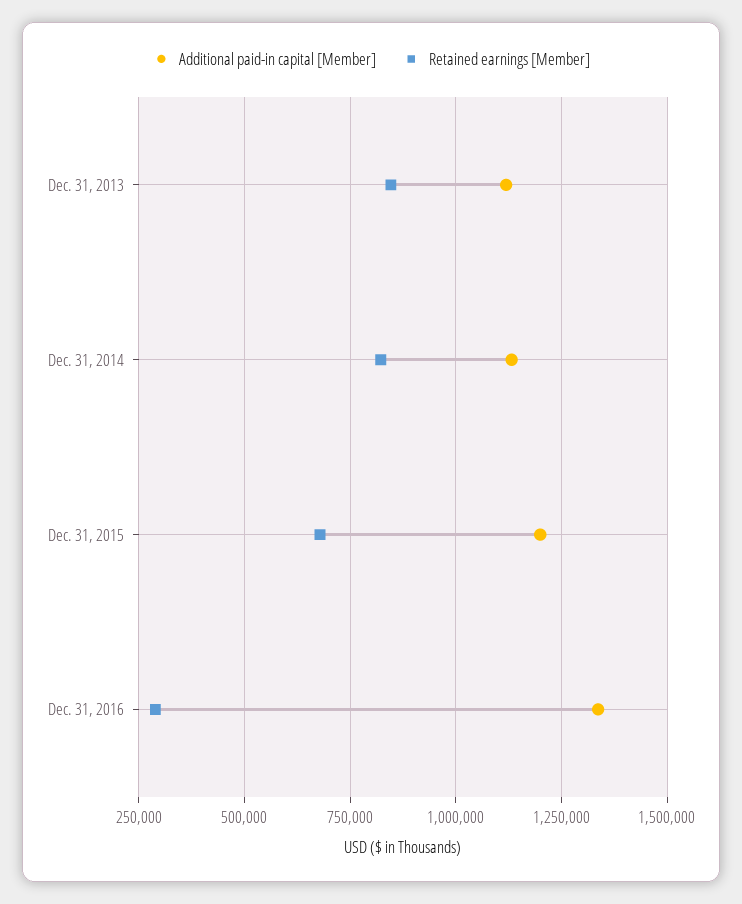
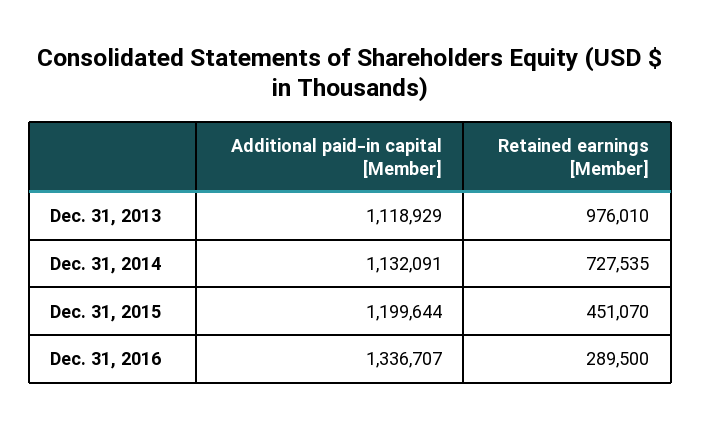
Retained earnings [Member], Dec. 31, 2013: 850000 -> 976010
Retained earnings [Member], Dec. 31, 2014: 825000 -> 727535
Retained earnings [Member], Dec. 31, 2015: 675000 -> 451070

